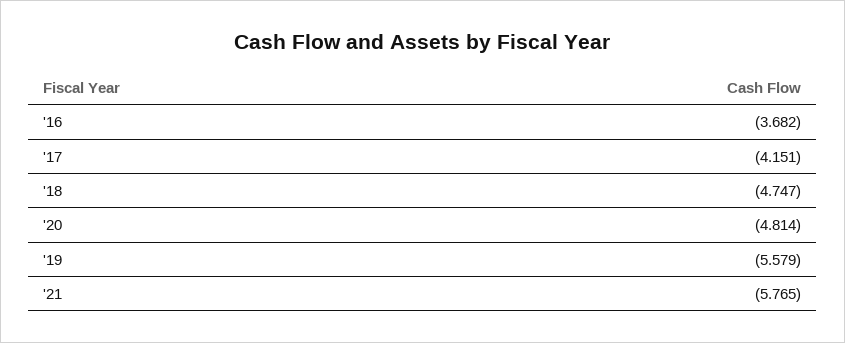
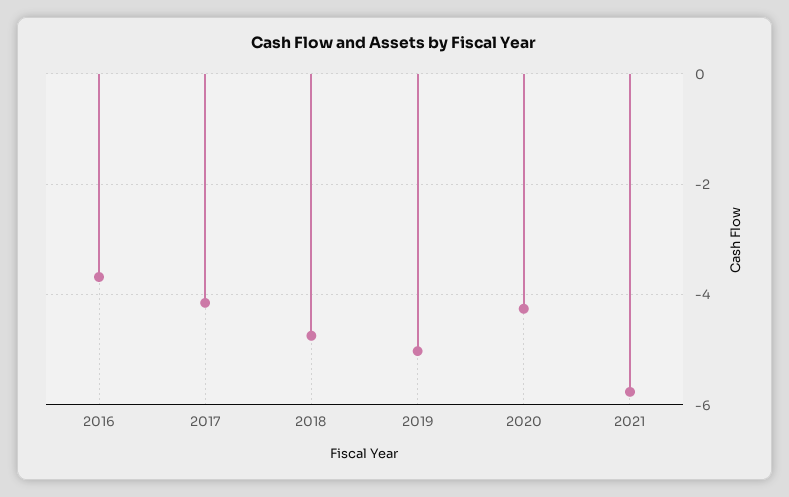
'20: -4.814 -> -4.2
'19: -5.579 -> -5

